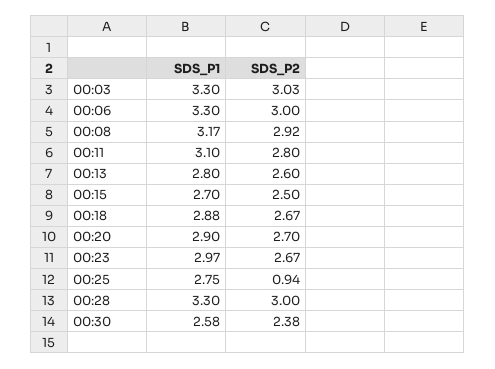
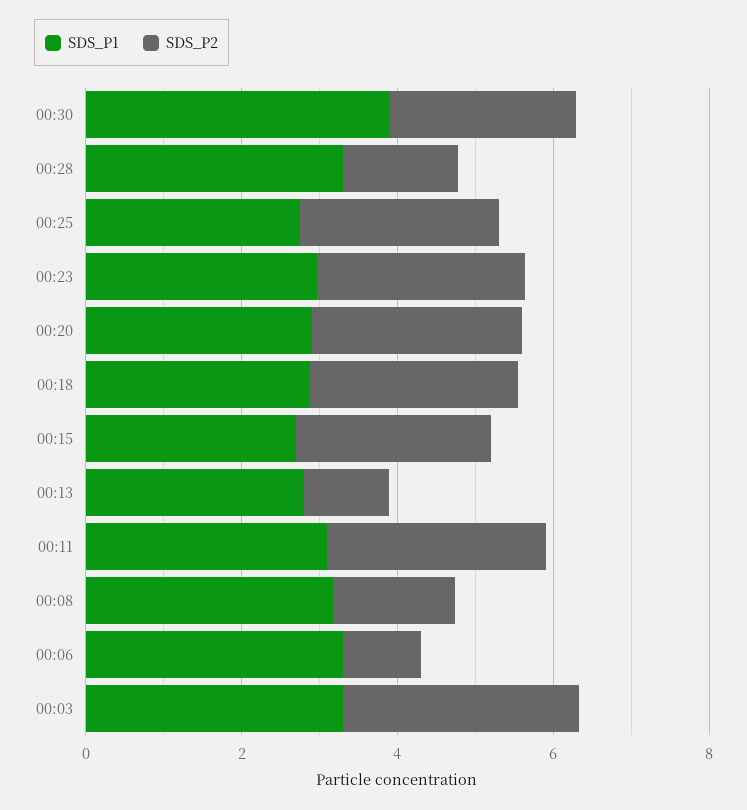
SDS_P2, 00:06: 3 -> 1
SDS_P2, 00:08: 2.92 -> 1.5
SDS_P2, 00:13: 2.6 -> 1
SDS_P2, 00:25: 0.94 -> 2.5
SDS_P2, 00:28: 3 -> 1.5
SDS_P1, 00:30: 2.58 -> 4

